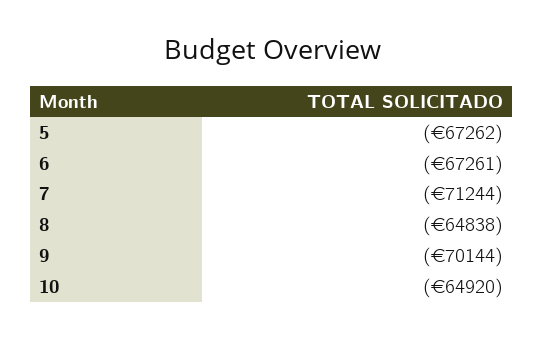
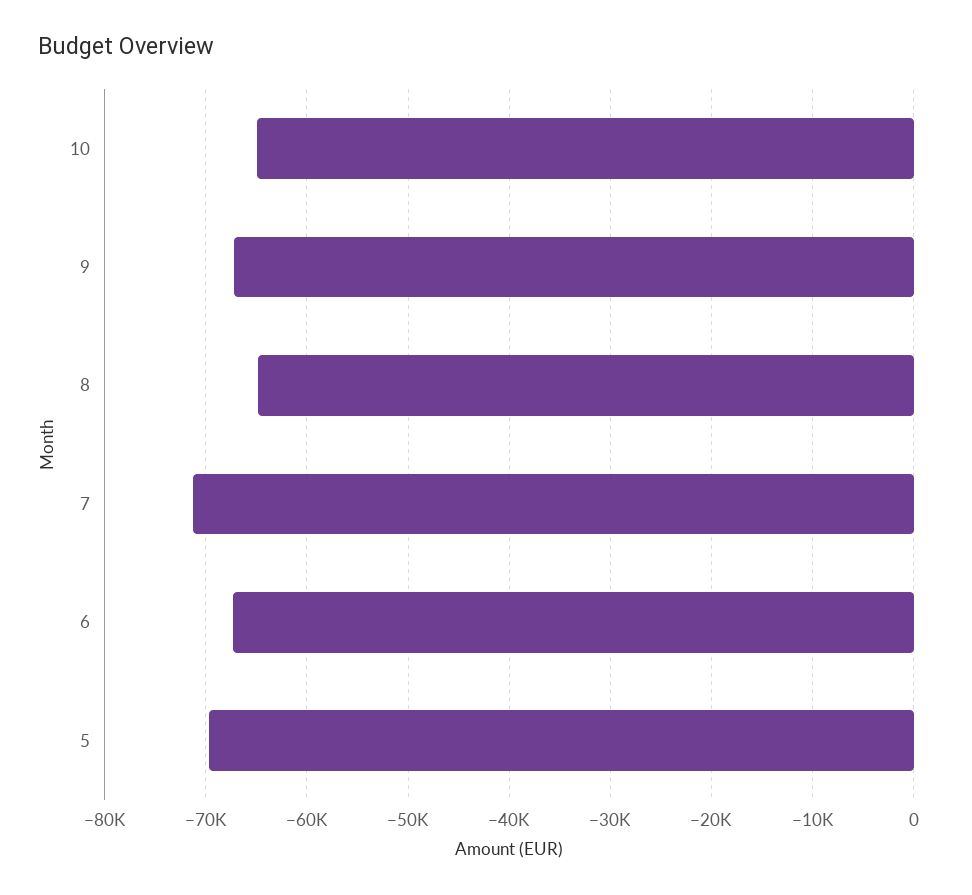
5: -67262 -> -70000
9: -70144 -> -67000

